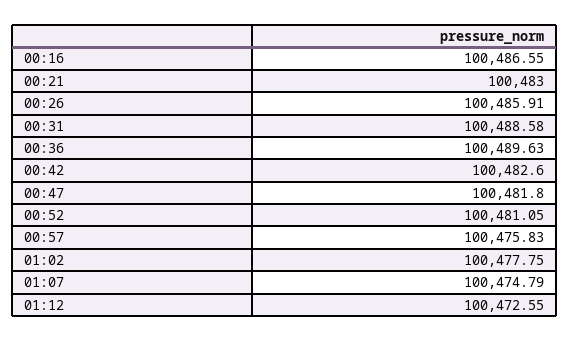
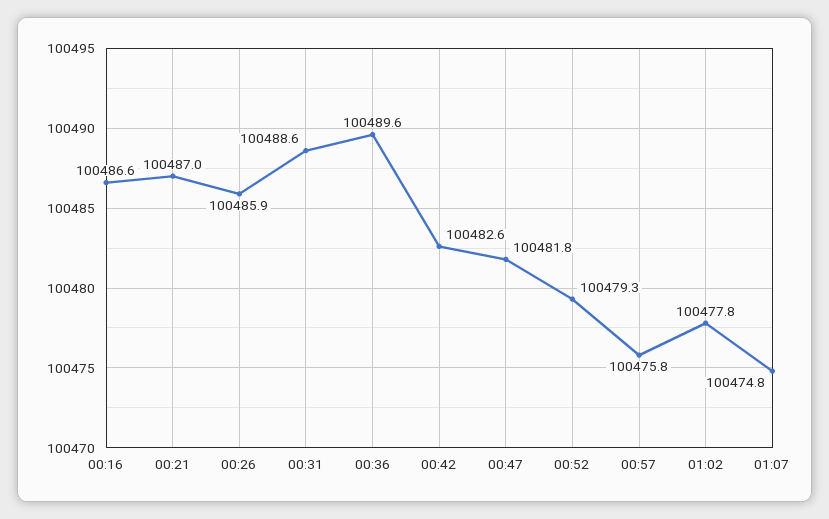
00:21: 100483 -> 100487
00:52: 100481.05 -> 100479.3
01:12: 100472.55 -> none

